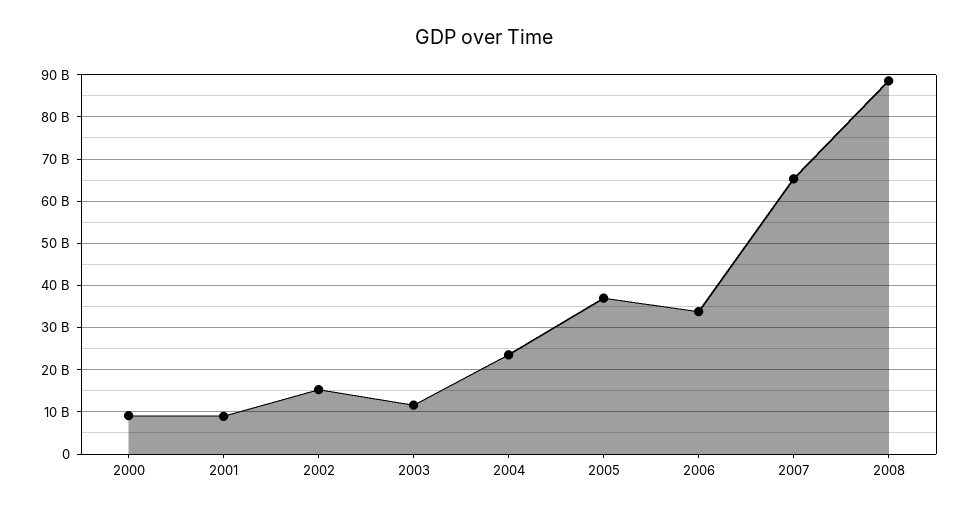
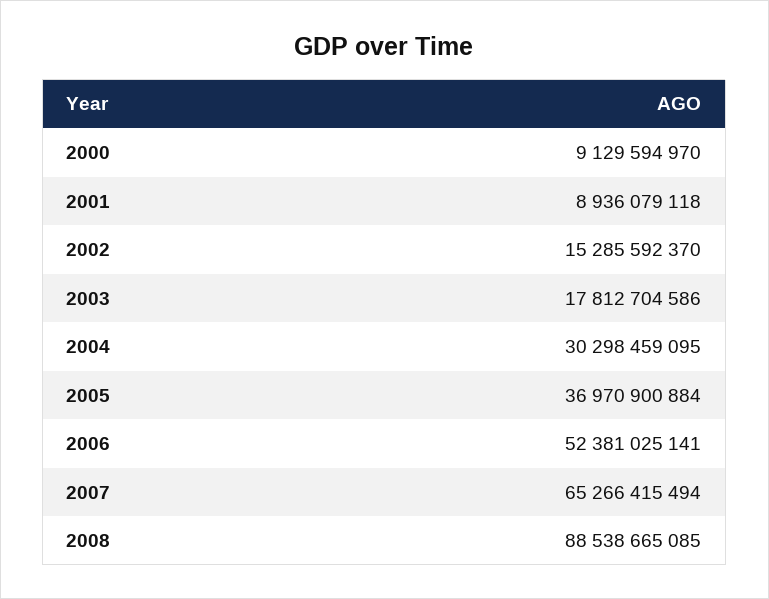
2003: 12000000000 -> 17812704586
2004: 24000000000 -> 30298459095
2006: 34000000000 -> 52381025141

